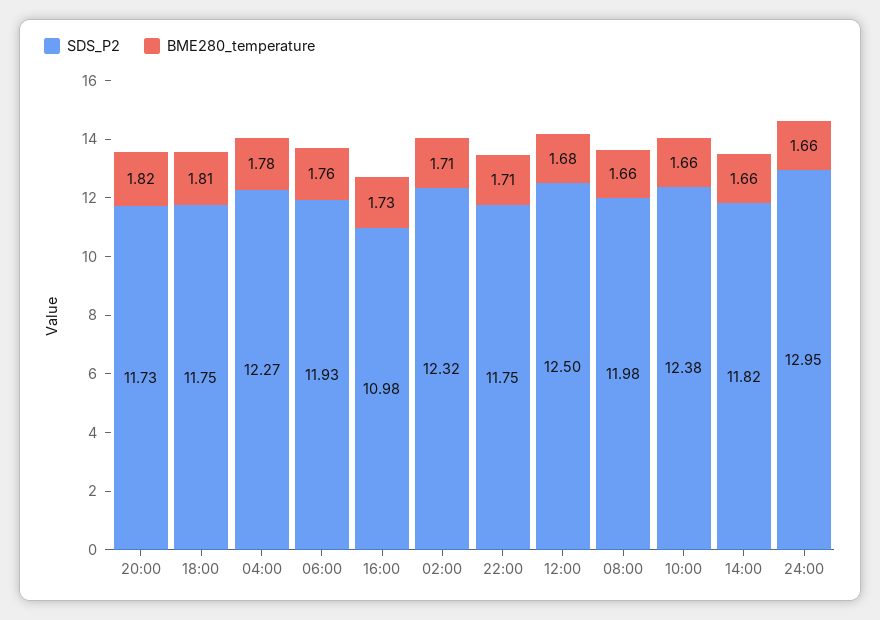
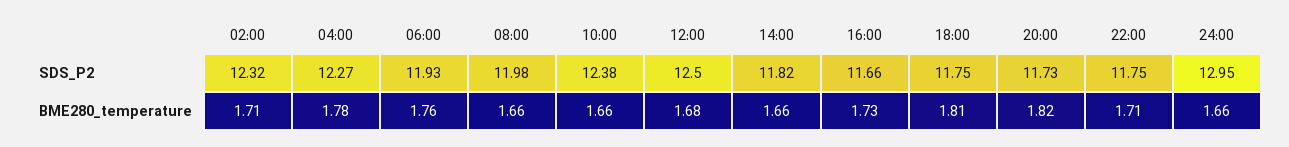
SDS_P2, 16:00: 10.98 -> 11.66

